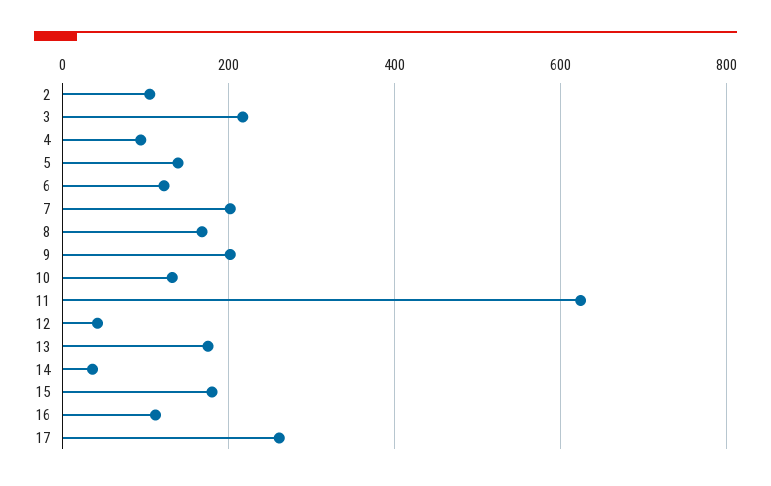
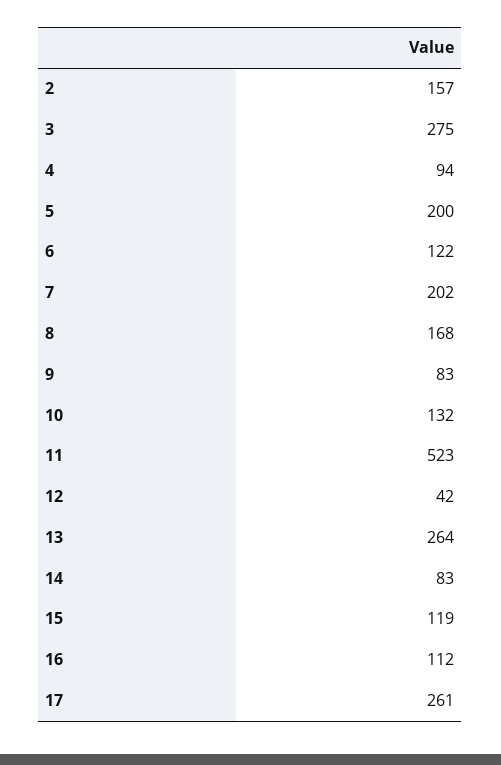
2: 100 -> 157
3: 220 -> 275
5: 140 -> 200
9: 200 -> 83
11: 620 -> 523
13: 180 -> 264
14: 40 -> 83
15: 180 -> 119

